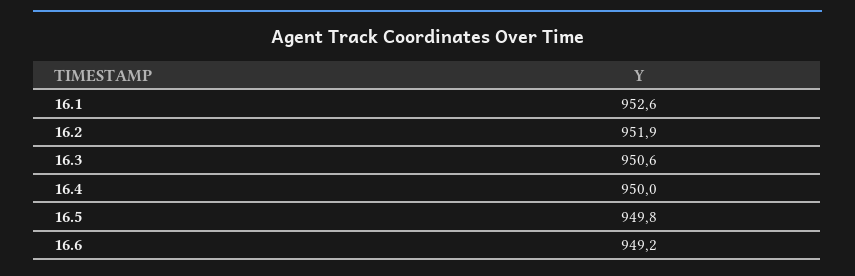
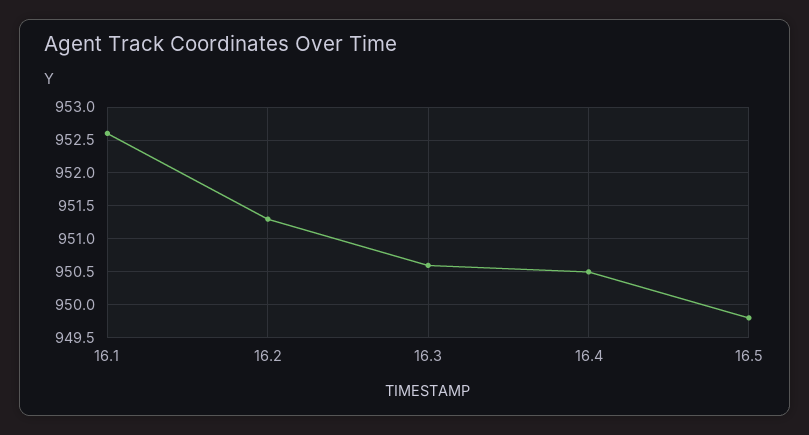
16.2: 951.9 -> 951.3
16.4: 950 -> 950.5
16.6: 949.2 -> none

